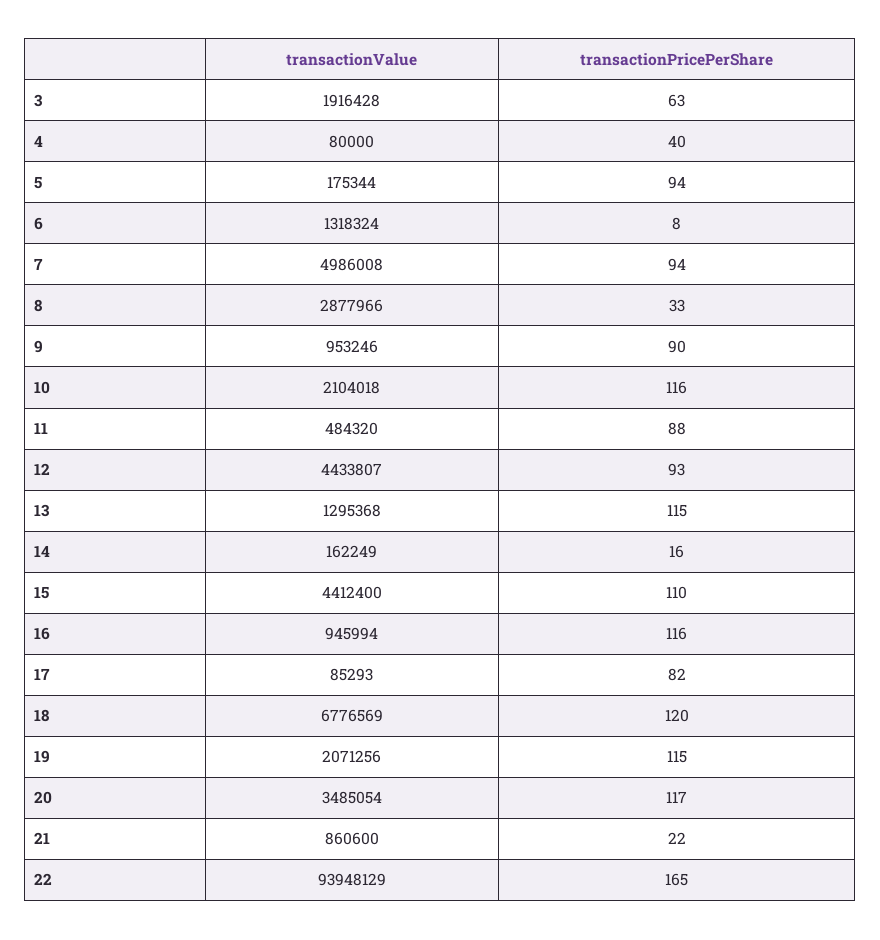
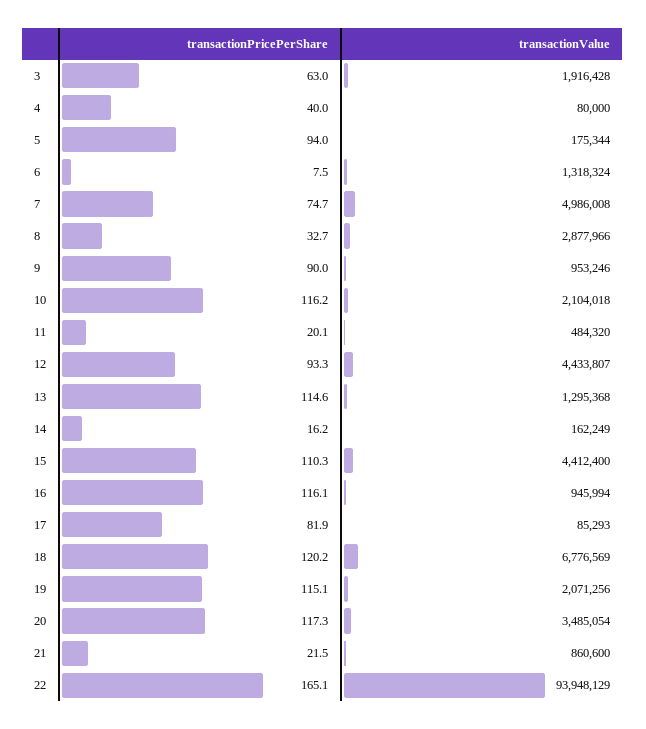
transactionPricePerShare, 7: 94 -> 74.7
transactionPricePerShare, 11: 88 -> 20.1

